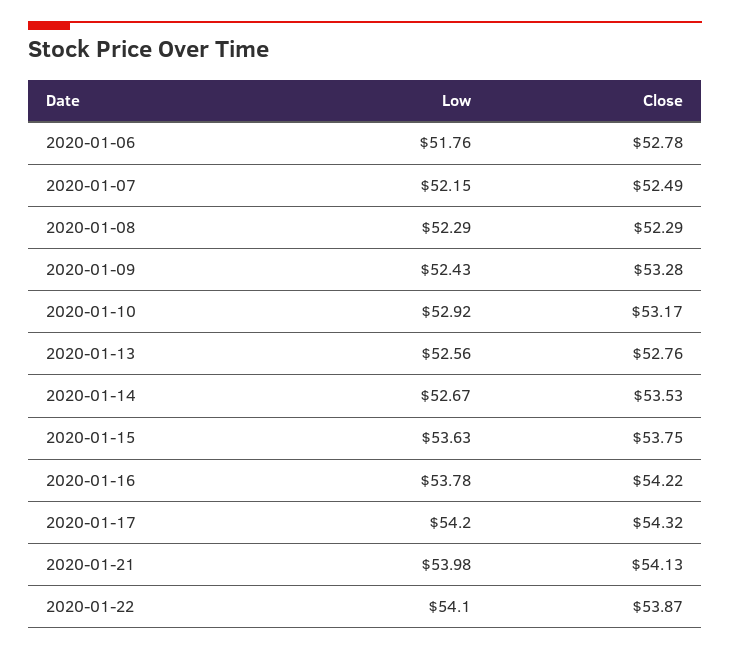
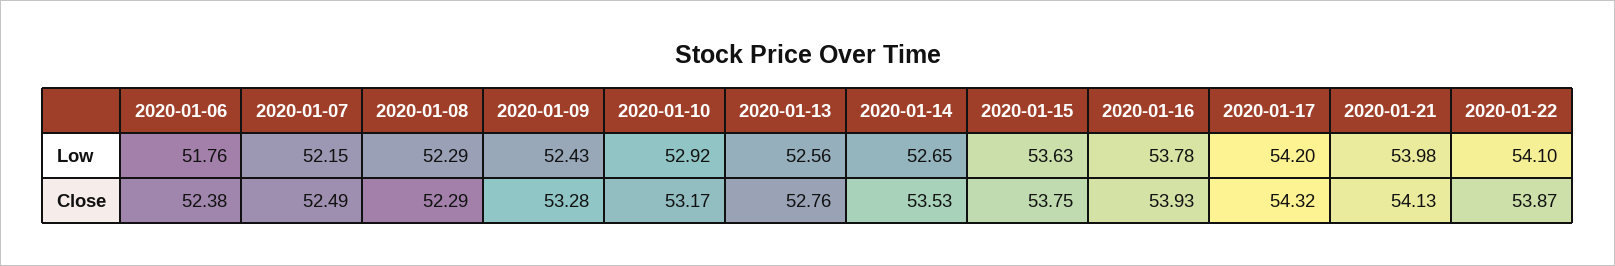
Close, 2020-01-06: 52.78 -> 52.38
Low, 2020-01-14: 52.67 -> 52.65
Close, 2020-01-16: 54.22 -> 53.93

